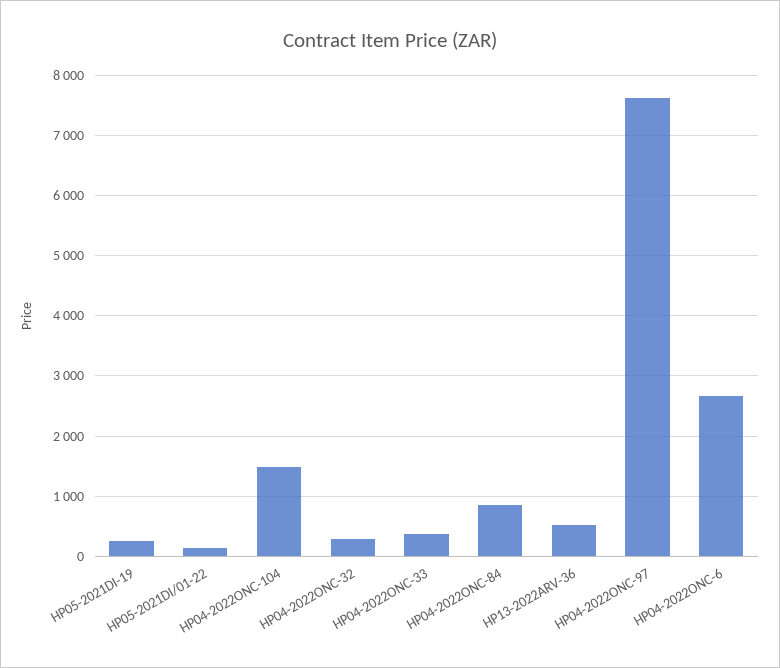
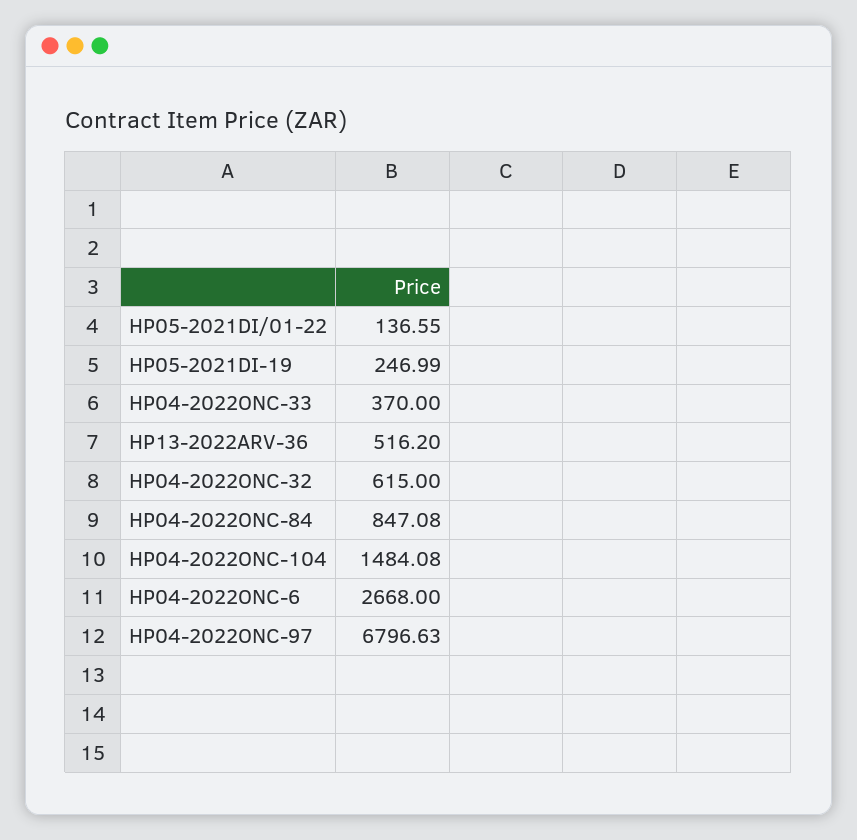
HP04-2022ONC-32: 300 -> 615
HP04-2022ONC-97: 7600 -> 6796.63

